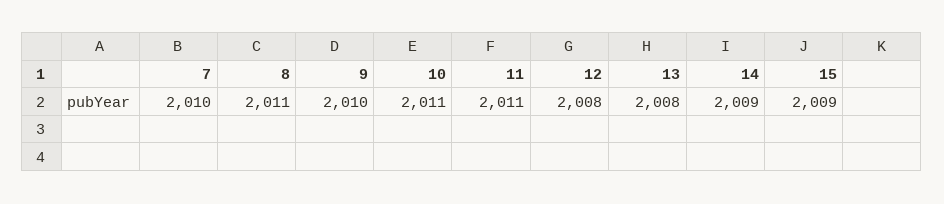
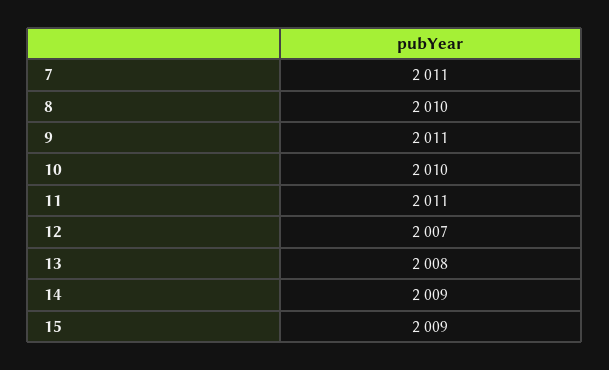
7: 2010 -> 2011
8: 2011 -> 2010
9: 2010 -> 2011
10: 2011 -> 2010
12: 2008 -> 2007

